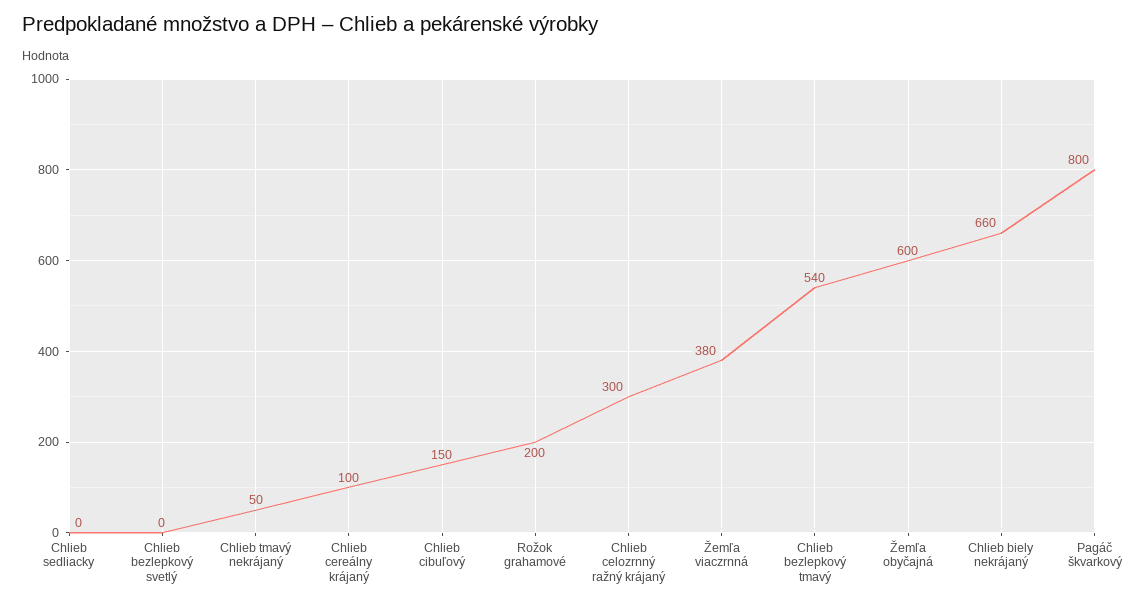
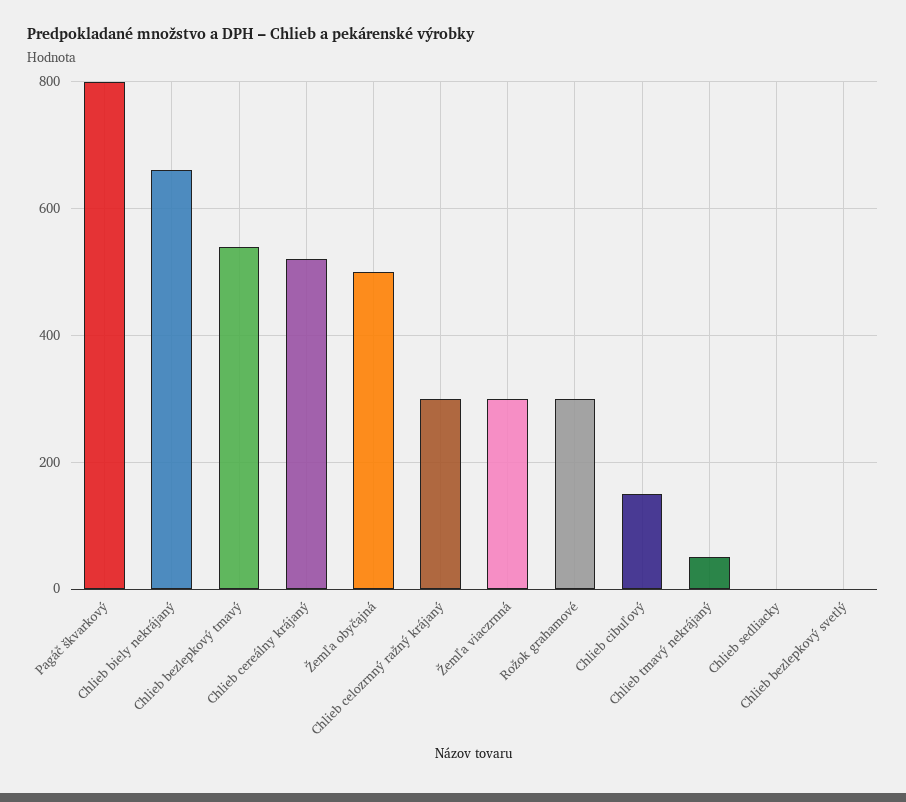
Chlieb cereálny krájaný: 100 -> 520
Rožok grahamové: 200 -> 300
Žemľa viaczrnná: 380 -> 300
Žemľa obyčajná: 600 -> 500

